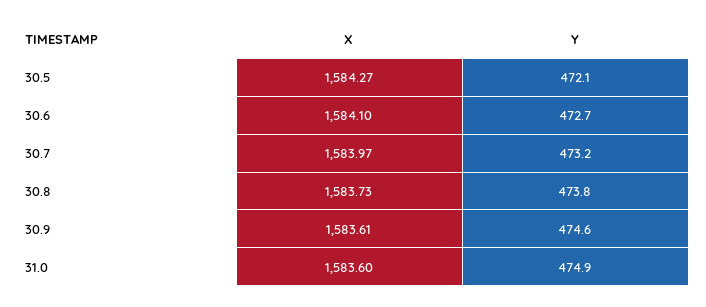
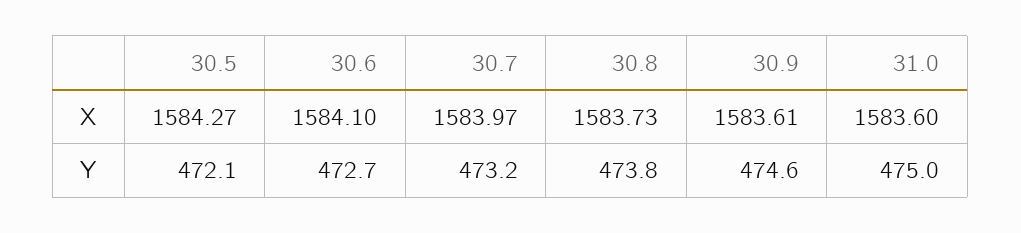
Y, 31.0: 474.9 -> 475

